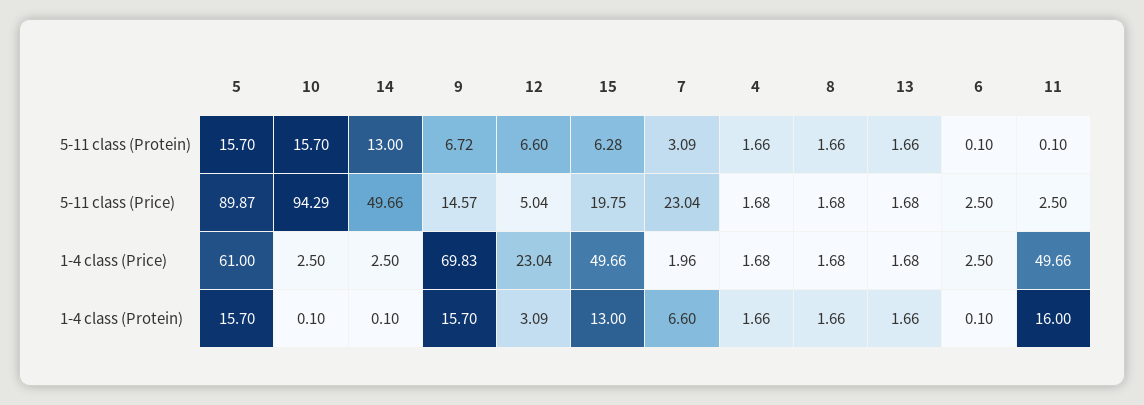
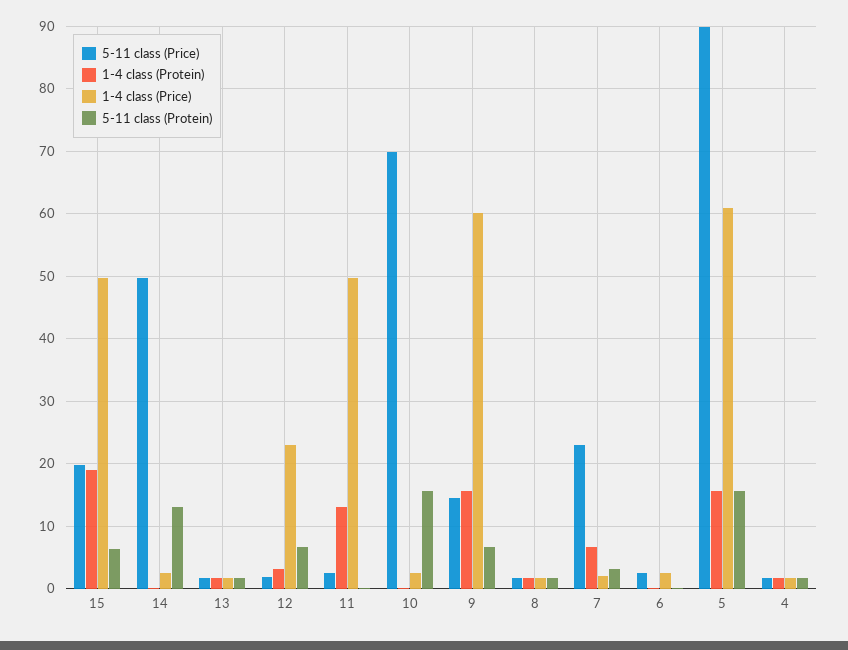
5-11 class (Price), 10: 94.29 -> 70
5-11 class (Price), 12: 5.04 -> 2
1-4 class (Price), 9: 69.83 -> 60
1-4 class (Protein), 15: 13 -> 19
1-4 class (Protein), 11: 16 -> 13

